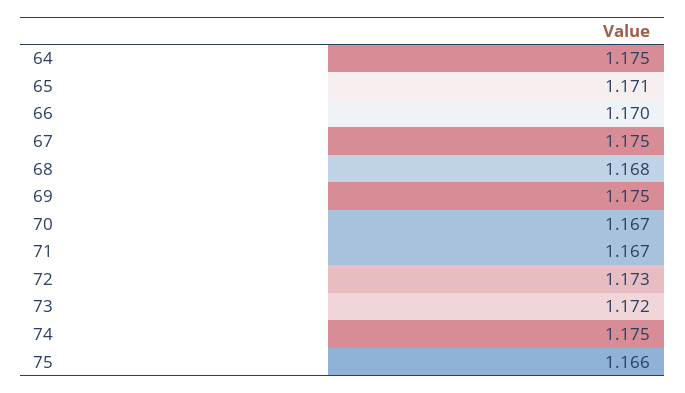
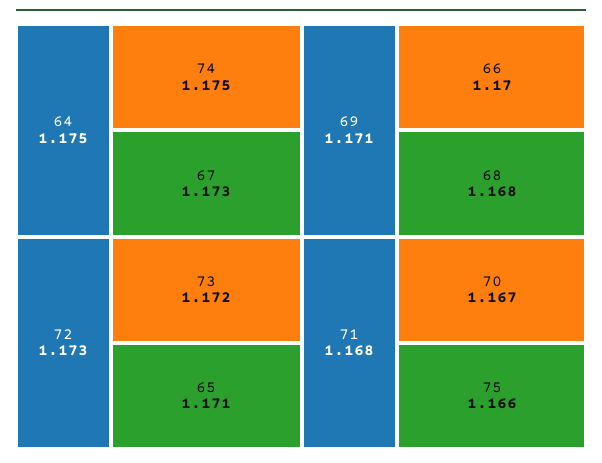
67: 1.175 -> 1.173
69: 1.175 -> 1.171
71: 1.167 -> 1.168

